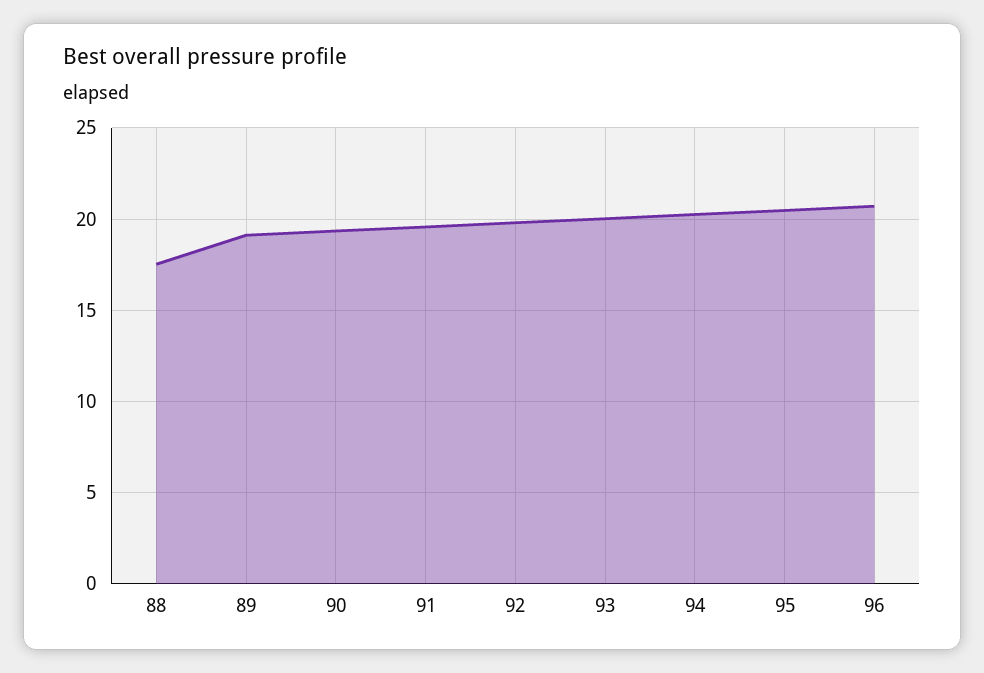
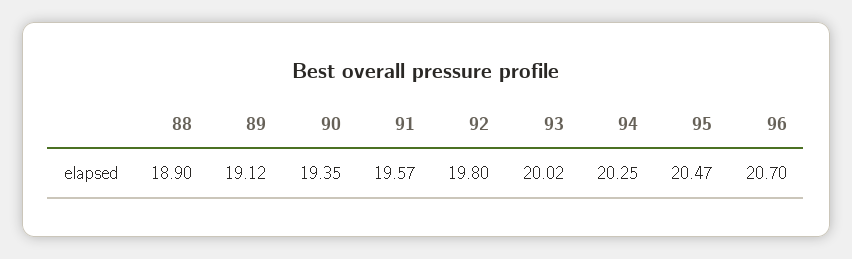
88: 17.5 -> 18.9

